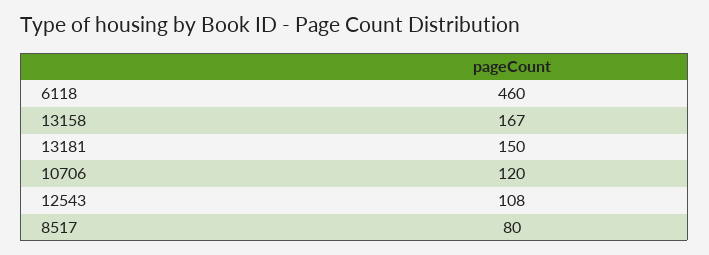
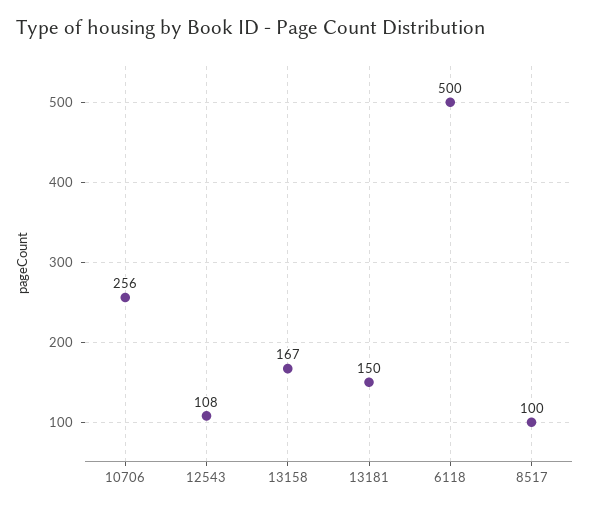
6118: 460 -> 500
10706: 120 -> 256
8517: 80 -> 100

